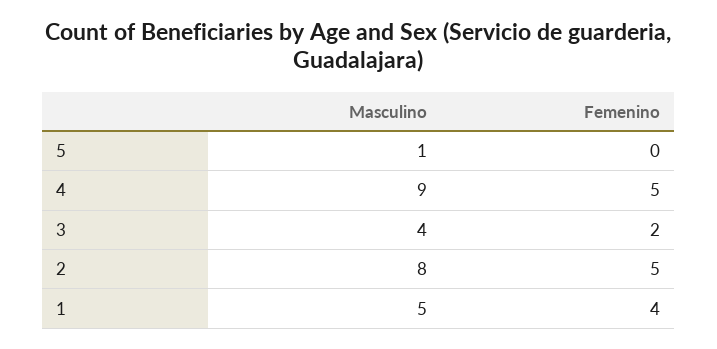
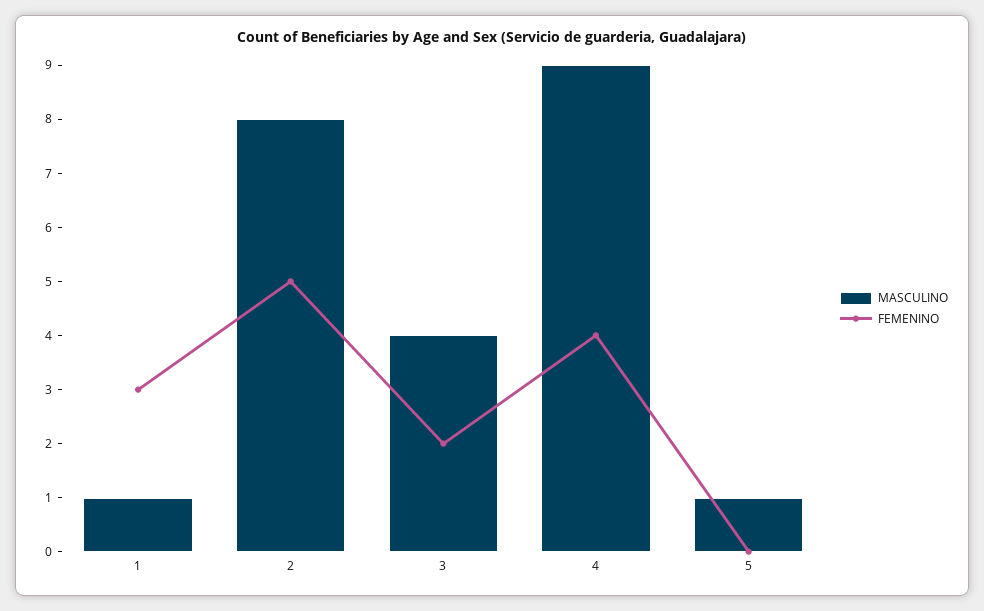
Femenino, 4: 5 -> 4
Masculino, 1: 5 -> 1
Femenino, 1: 4 -> 3

